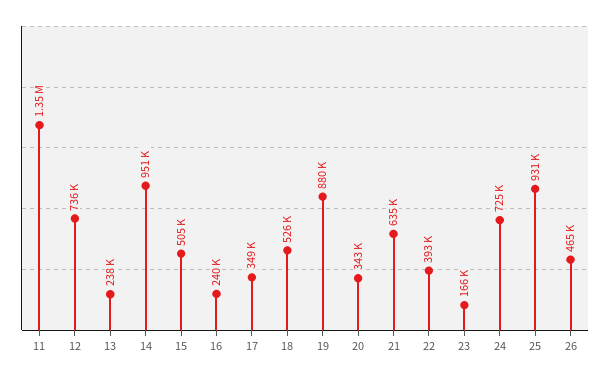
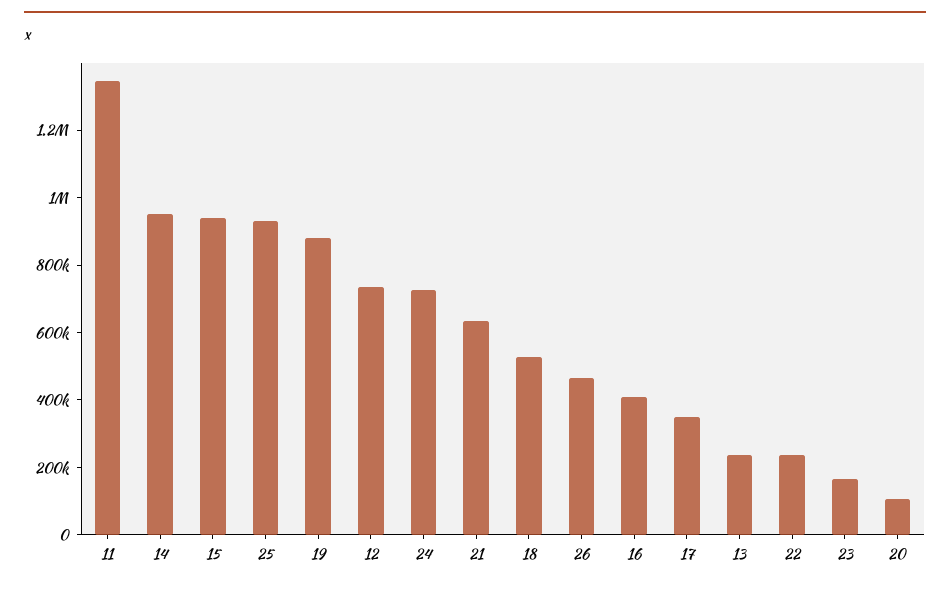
15: 505000 -> 950000
16: 240000 -> 400000
20: 343000 -> 100000
22: 393000 -> 250000

